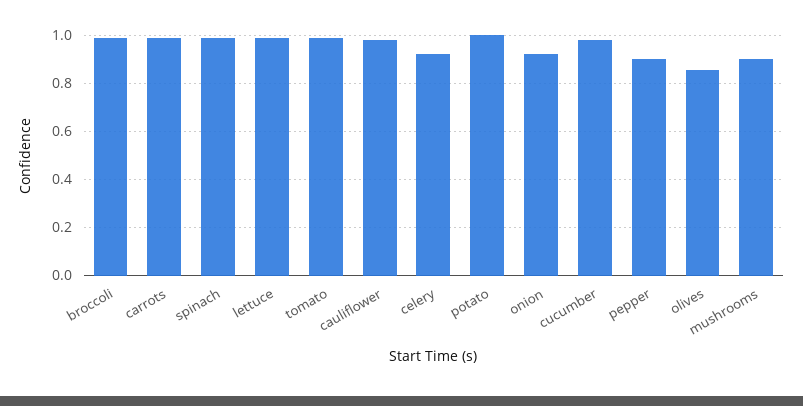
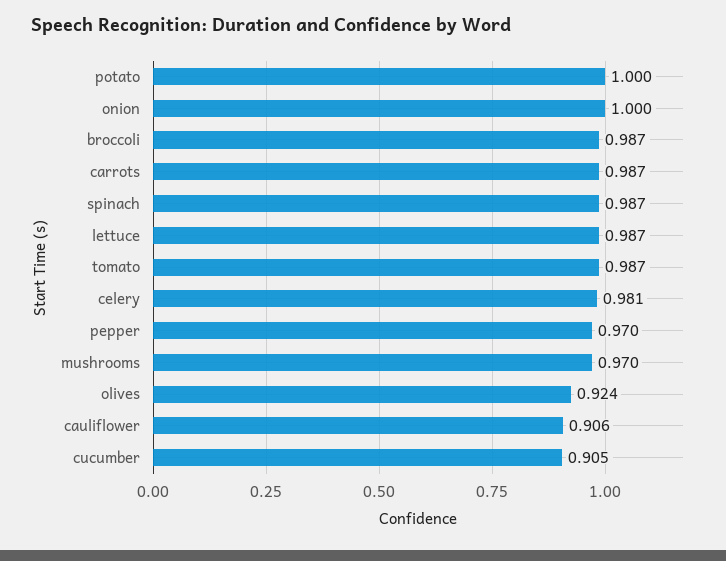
cauliflower: 0.975 -> 0.906
celery: 0.925 -> 0.981
onion: 0.925 -> 1
cucumber: 0.975 -> 0.905
pepper: 0.9 -> 0.97
olives: 0.85 -> 0.924
mushrooms: 0.9 -> 0.97

